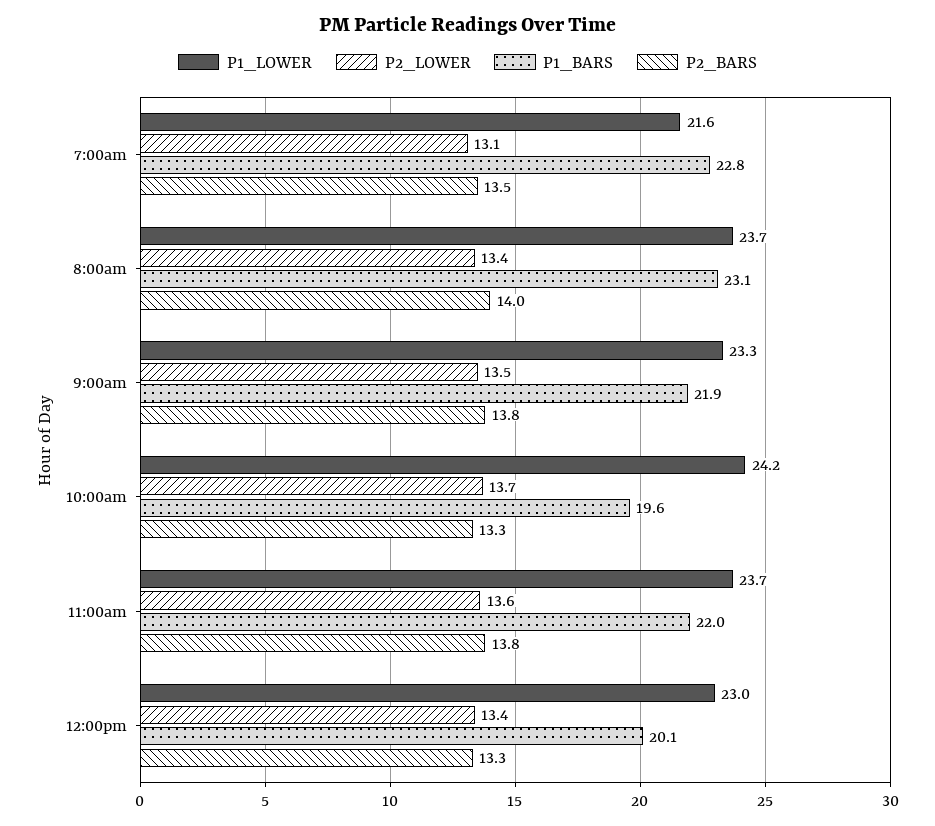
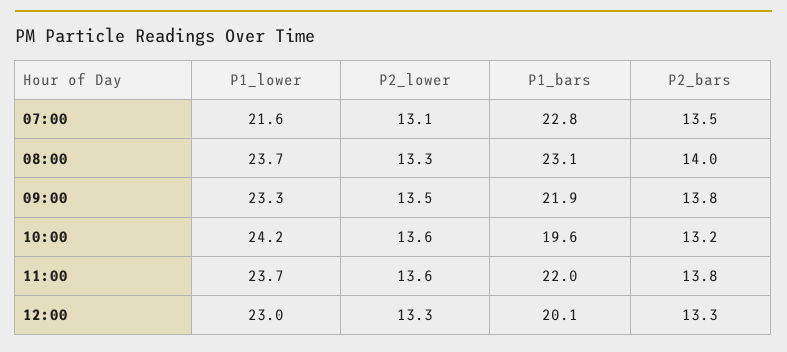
P2_LOWER, 8:00am: 13.4 -> 13.3
P2_LOWER, 10:00am: 13.7 -> 13.6
P2_BARS, 10:00am: 13.3 -> 13.2
P2_LOWER, 12:00pm: 13.4 -> 13.3

